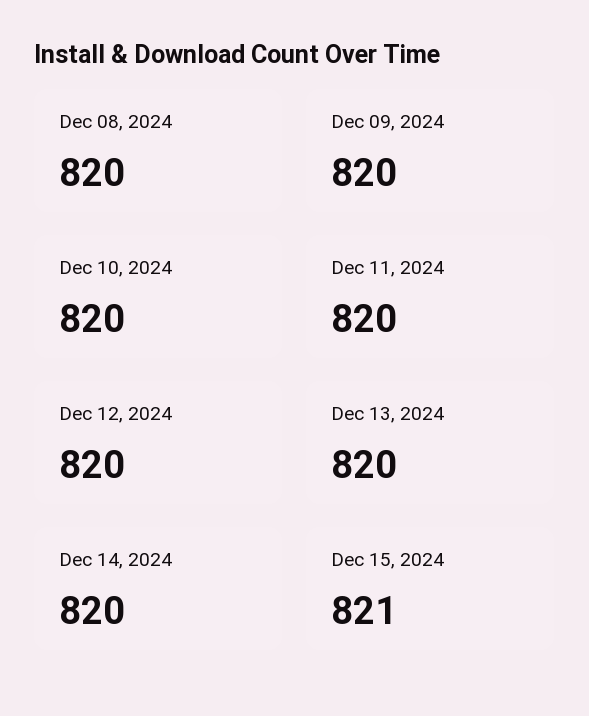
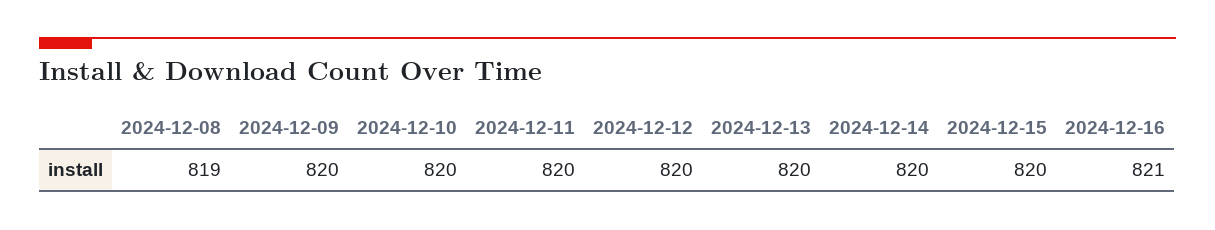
Dec 08, 2024: 820 -> 819
Dec 15, 2024: 821 -> 820
2024-12-16: none -> 821

